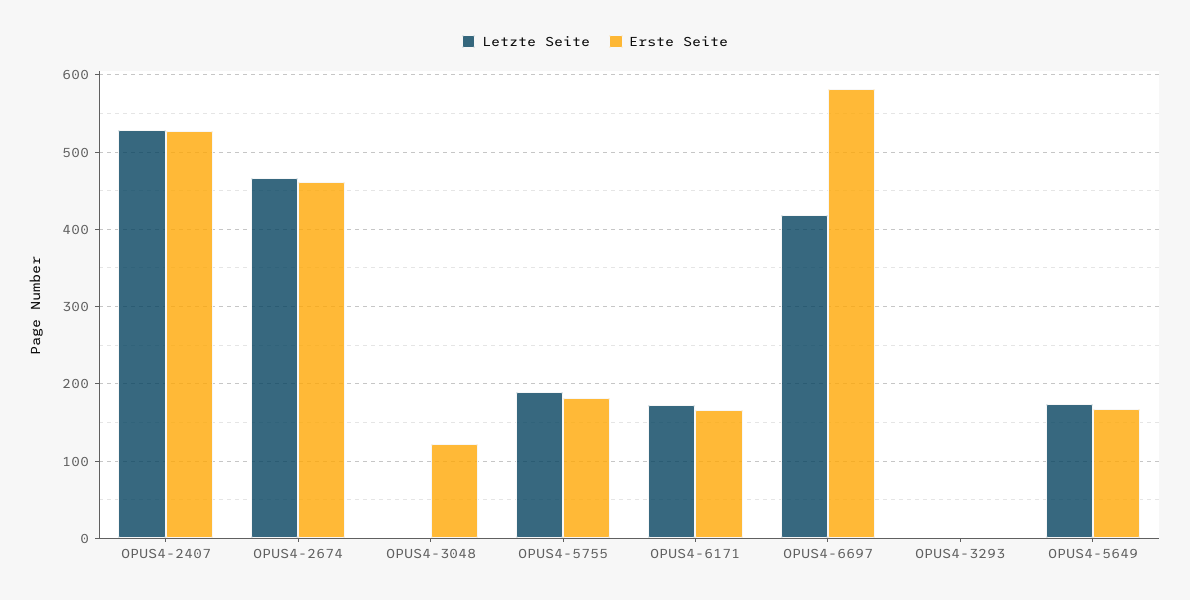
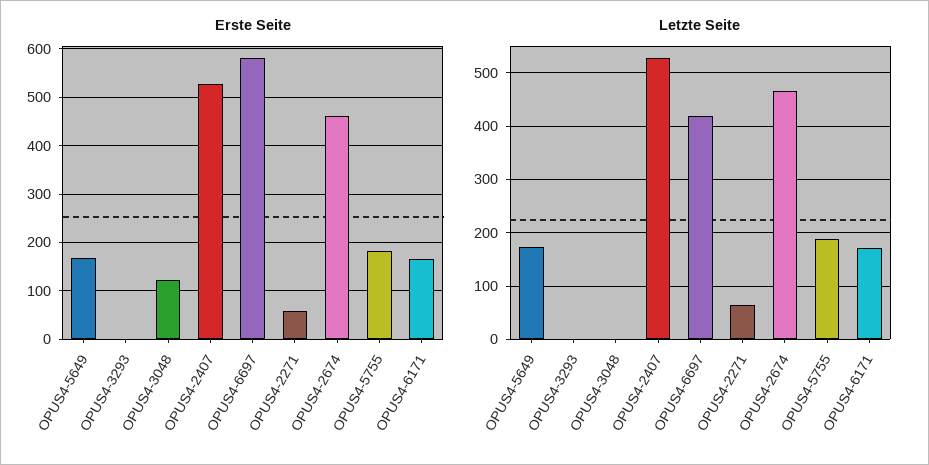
Erste Seite, OPUS4-2271: none -> 60
Letzte Seite, OPUS4-2271: none -> 60

